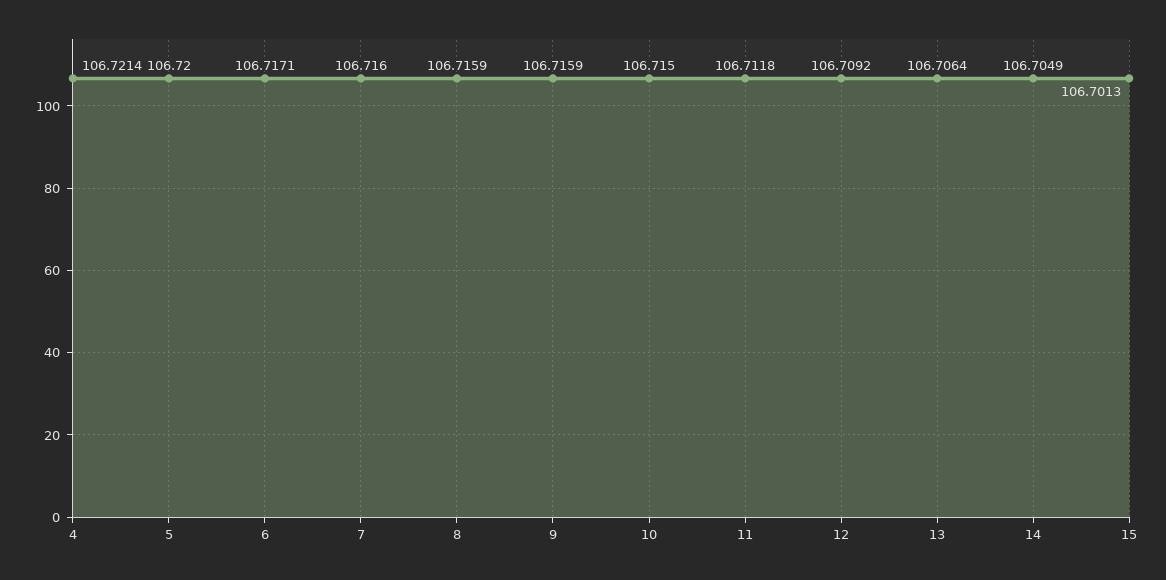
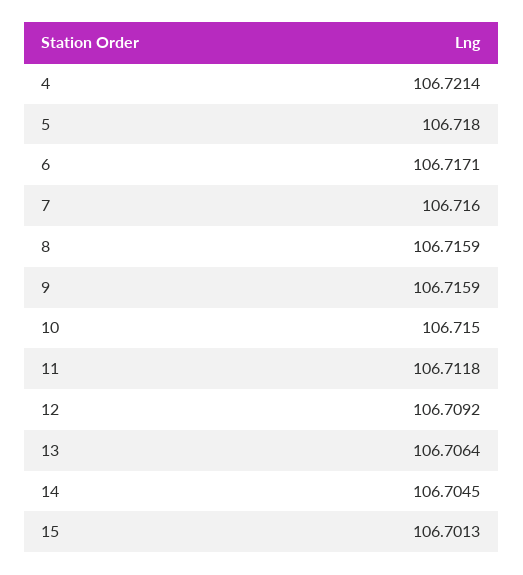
5: 106.72 -> 106.718
14: 106.7049 -> 106.7045

